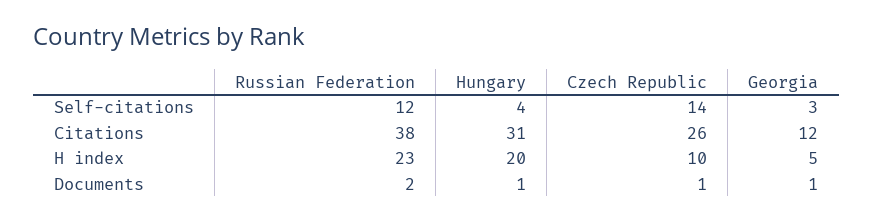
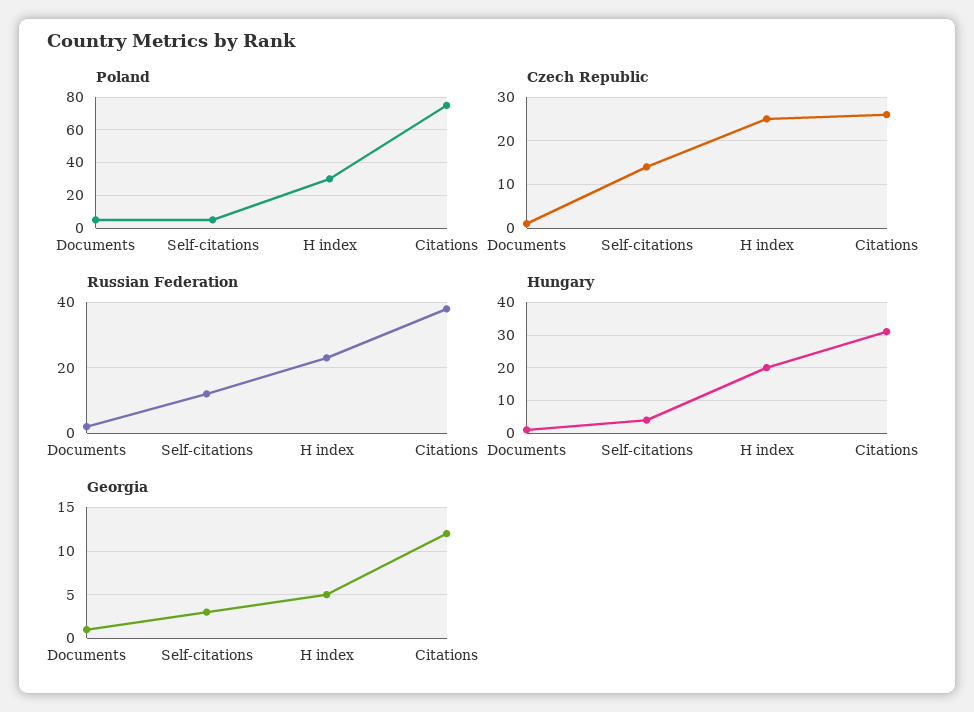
Czech Republic, H index: 10 -> 25
Poland, Documents: none -> 5
Poland, Self-citations: none -> 5
Poland, H index: none -> 30
Poland, Citations: none -> 75

